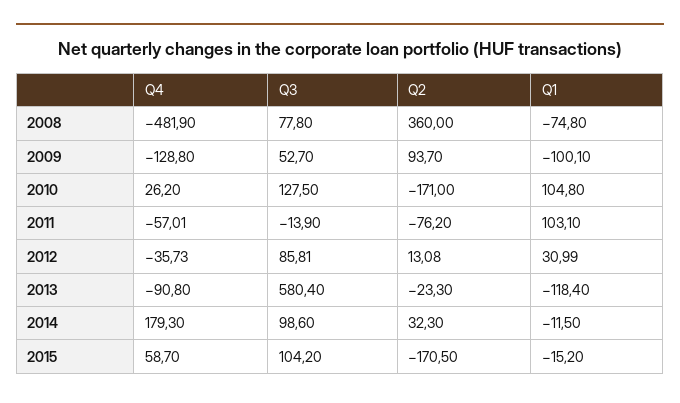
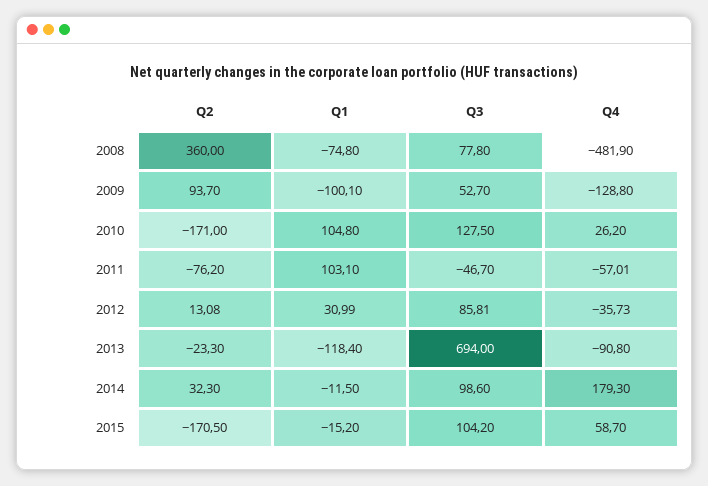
Q3, 2011: -13.9 -> -46.7
Q3, 2013: 580.4 -> 694

